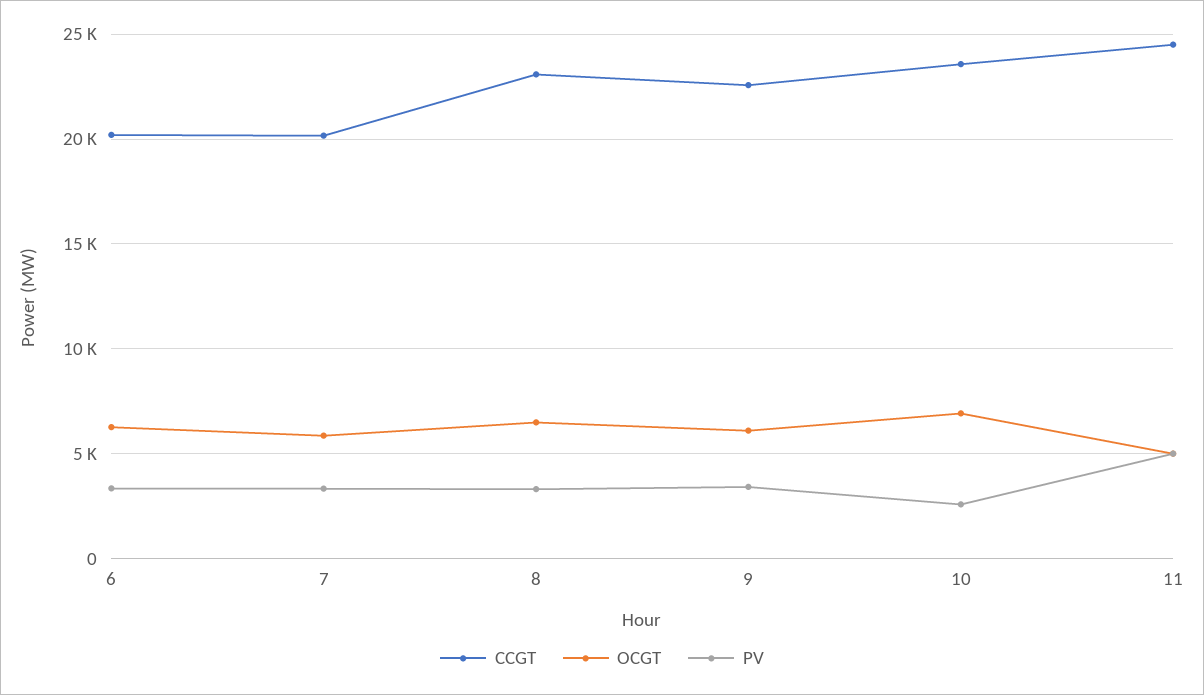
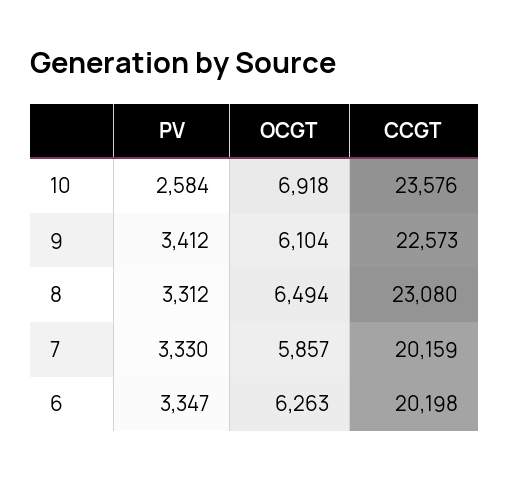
CCGT, 11: 24500 -> none
OCGT, 11: 5000 -> none
PV, 11: 5000 -> none

